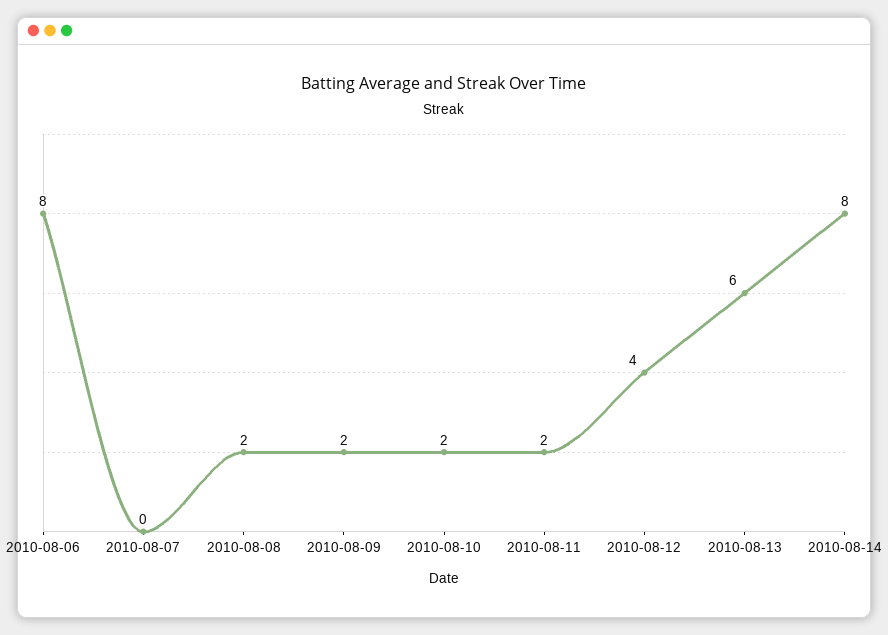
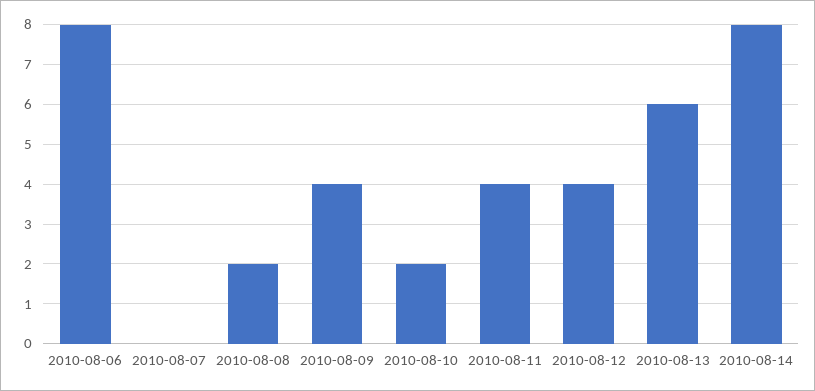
2010-08-09: 2 -> 4
2010-08-11: 2 -> 4

